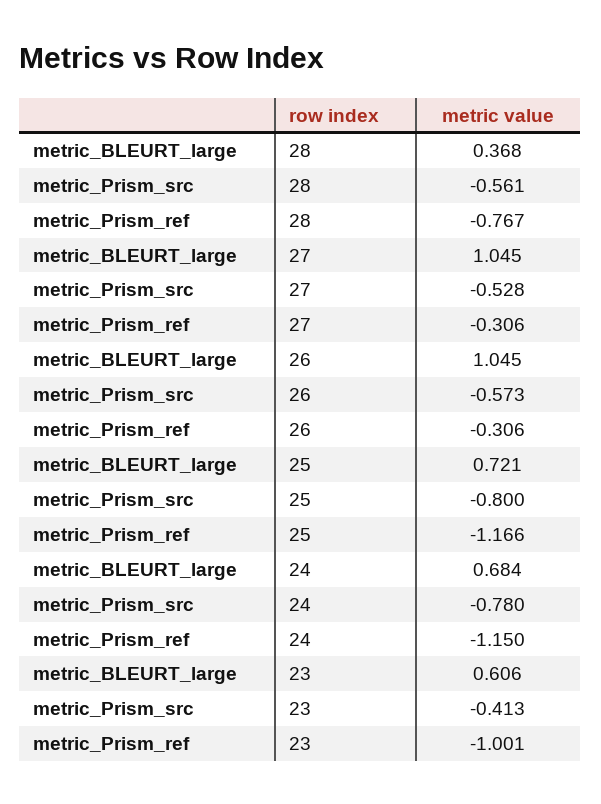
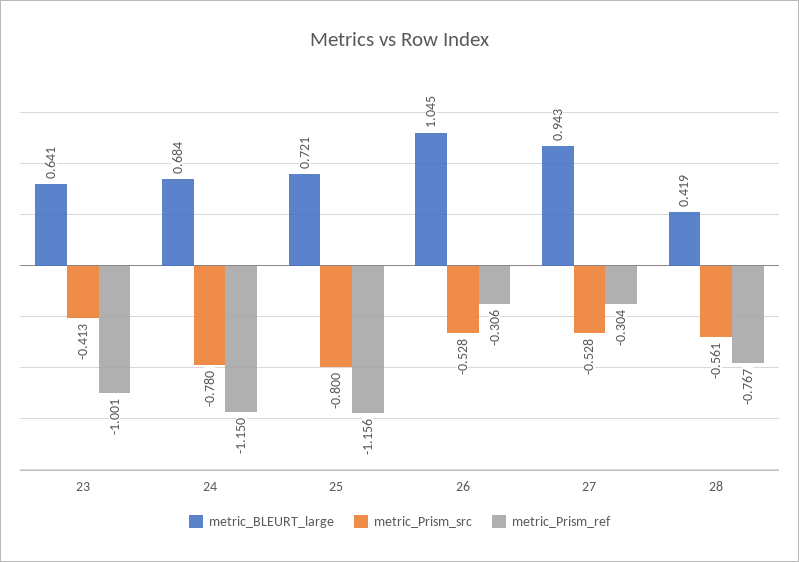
metric_BLEURT_large, 28: 0.368 -> 0.419
metric_BLEURT_large, 27: 1.045 -> 0.943
metric_Prism_ref, 27: -0.306 -> -0.304
metric_Prism_src, 26: -0.573 -> -0.528
metric_Prism_ref, 25: -1.166 -> -1.156
metric_BLEURT_large, 23: 0.606 -> 0.641

